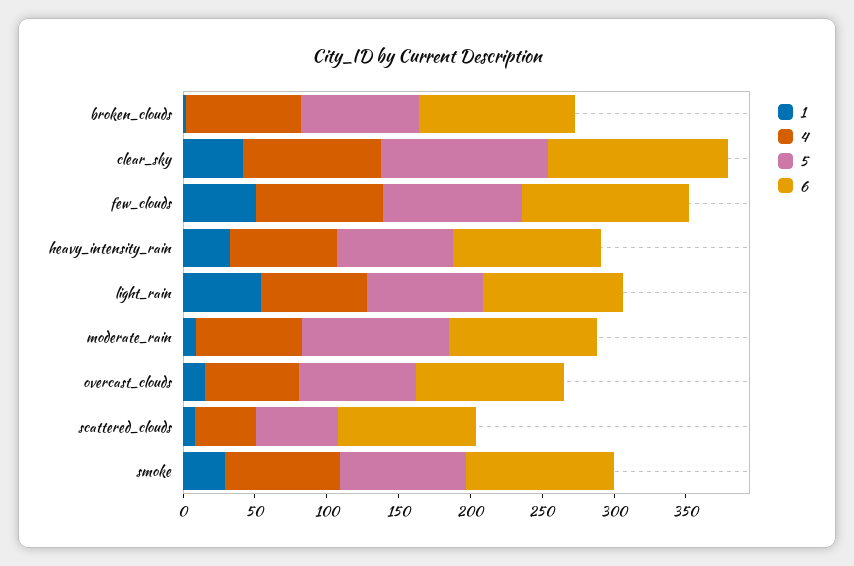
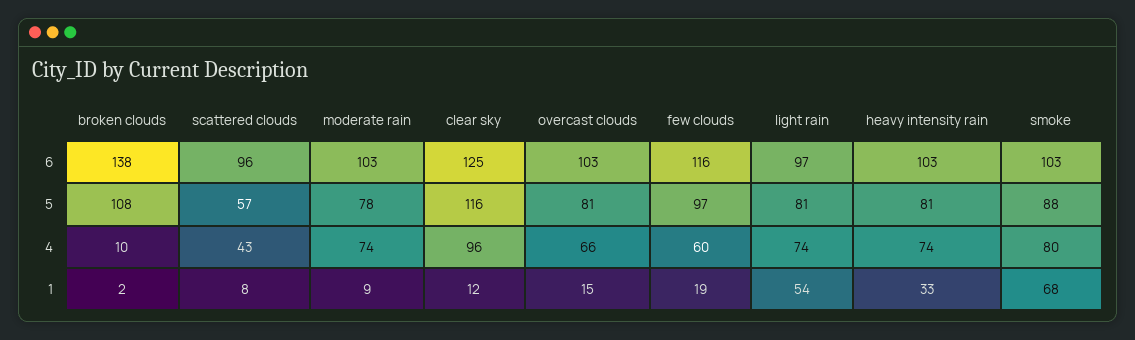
4, broken_clouds: 80 -> 10
5, broken_clouds: 80 -> 108
6, broken_clouds: 110 -> 138
1, clear_sky: 40 -> 12
1, few_clouds: 50 -> 19
4, few_clouds: 90 -> 60
5, moderate_rain: 100 -> 78
1, smoke: 30 -> 68

